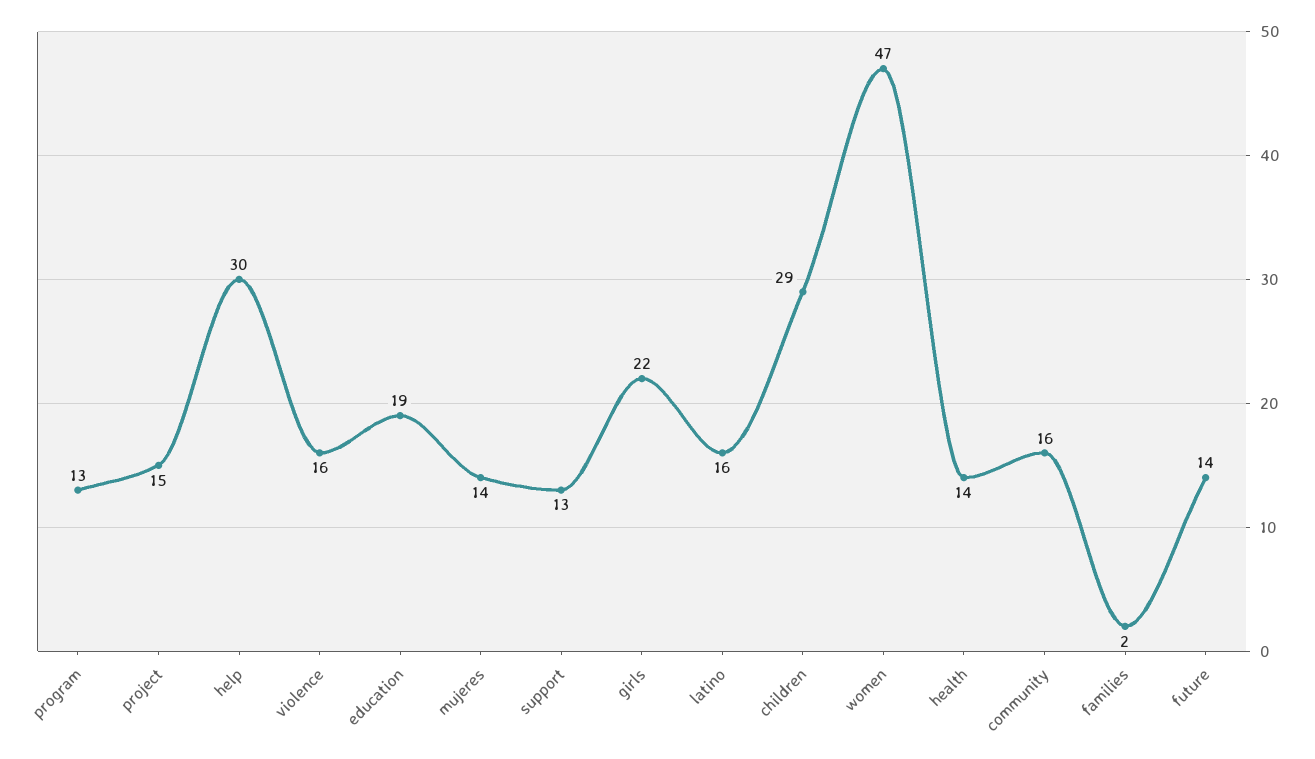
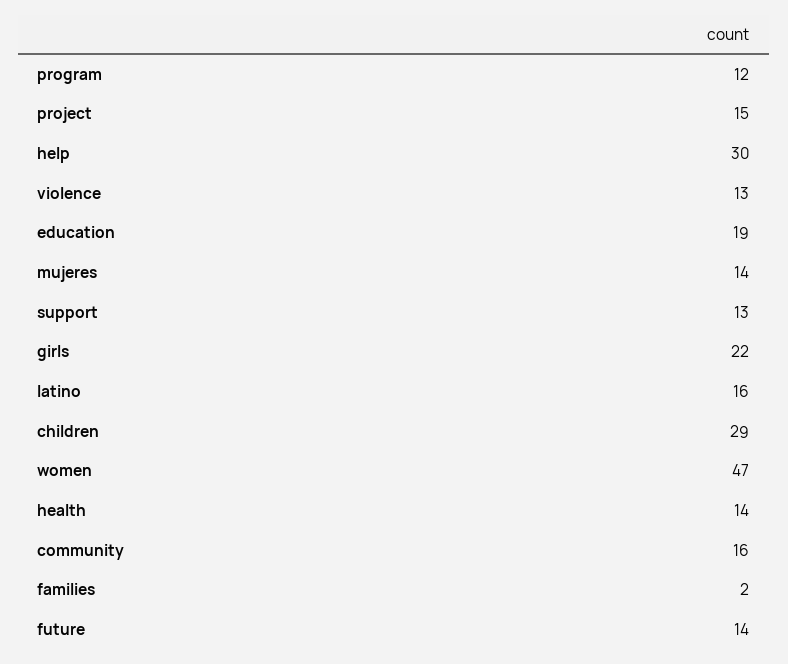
program: 13 -> 12
violence: 16 -> 13

